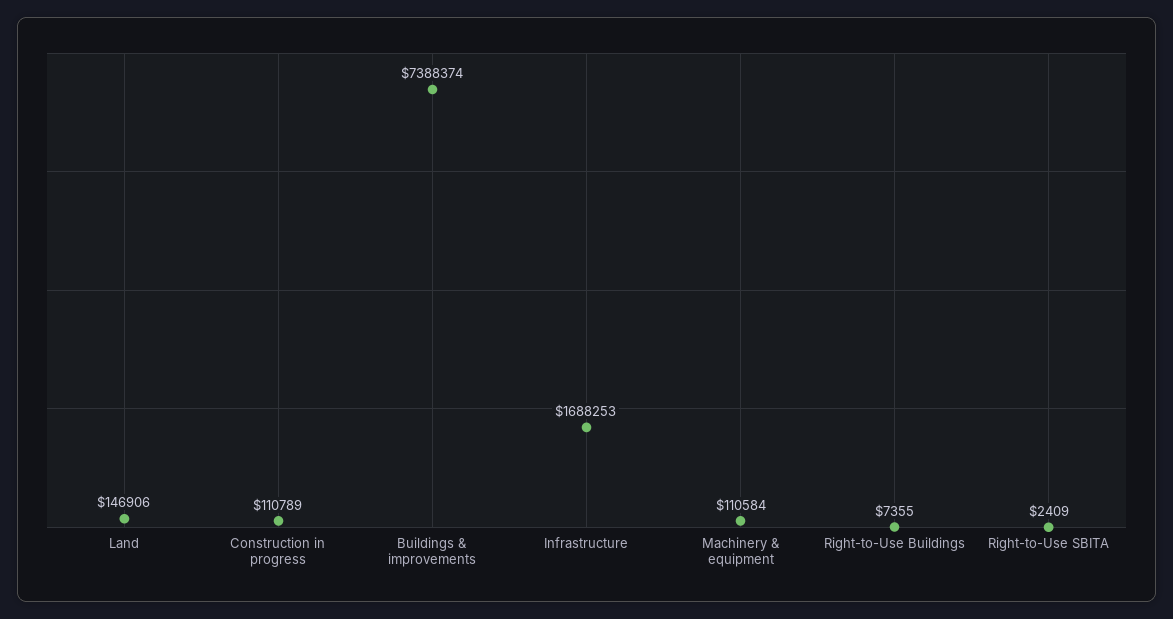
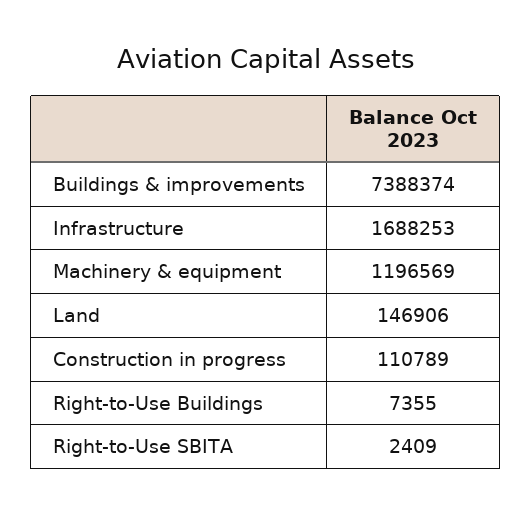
Machinery & equipment: 110584 -> 1196569

